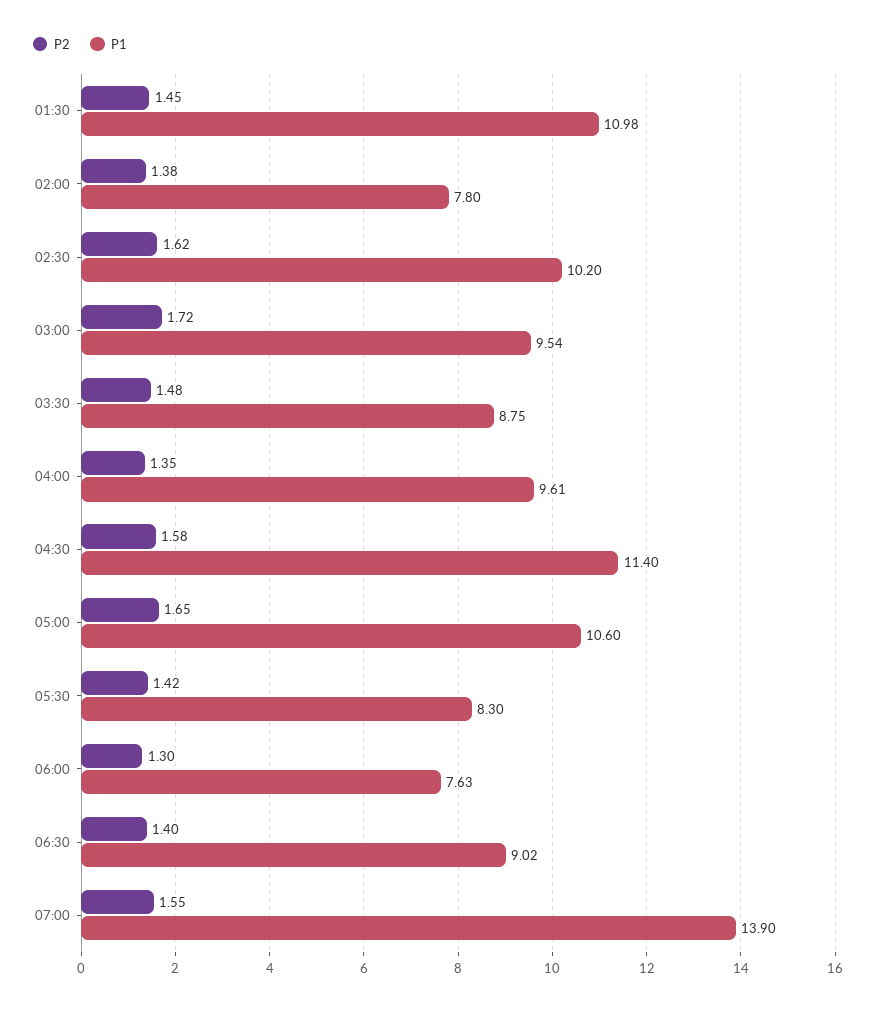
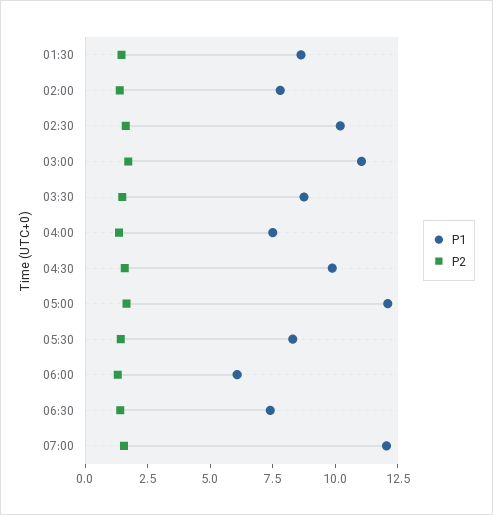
P1, 01:30: 10.98 -> 8.5
P1, 03:00: 9.54 -> 11
P1, 04:00: 9.61 -> 7.5
P1, 04:30: 11.4 -> 10
P1, 05:00: 10.6 -> 12
P1, 06:00: 7.63 -> 6
P1, 06:30: 9.02 -> 7.5
P1, 07:00: 13.9 -> 12

